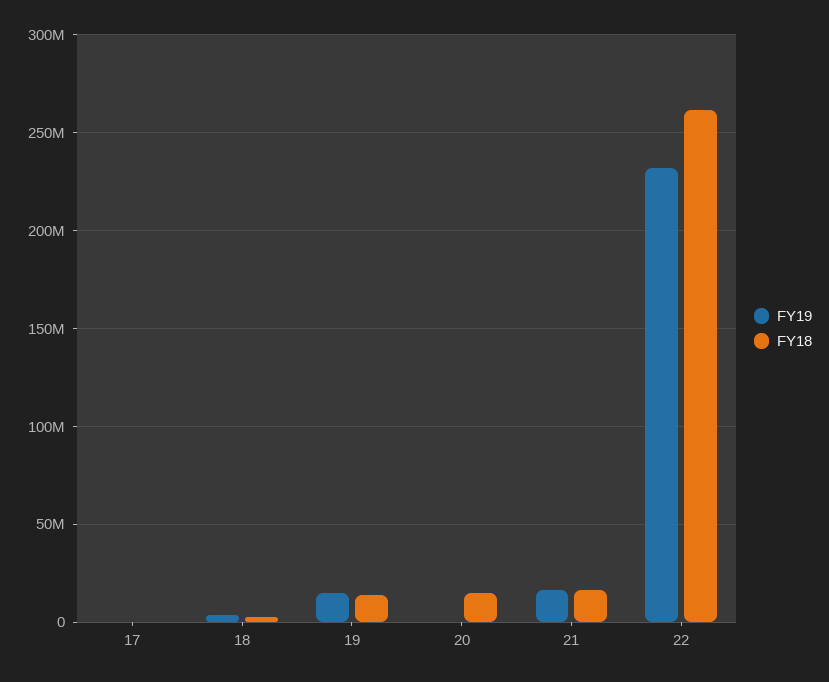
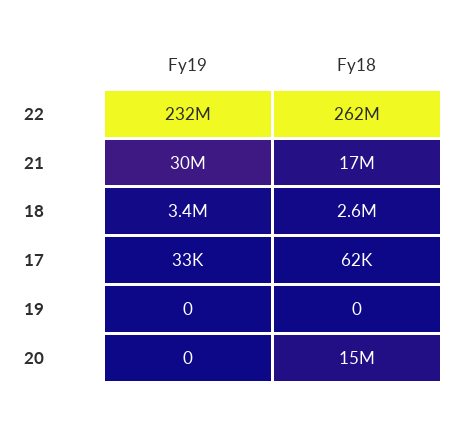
FY19, 19: 15000000 -> 0
FY18, 19: 15000000 -> 0
FY19, 21: 15000000 -> 30000000

